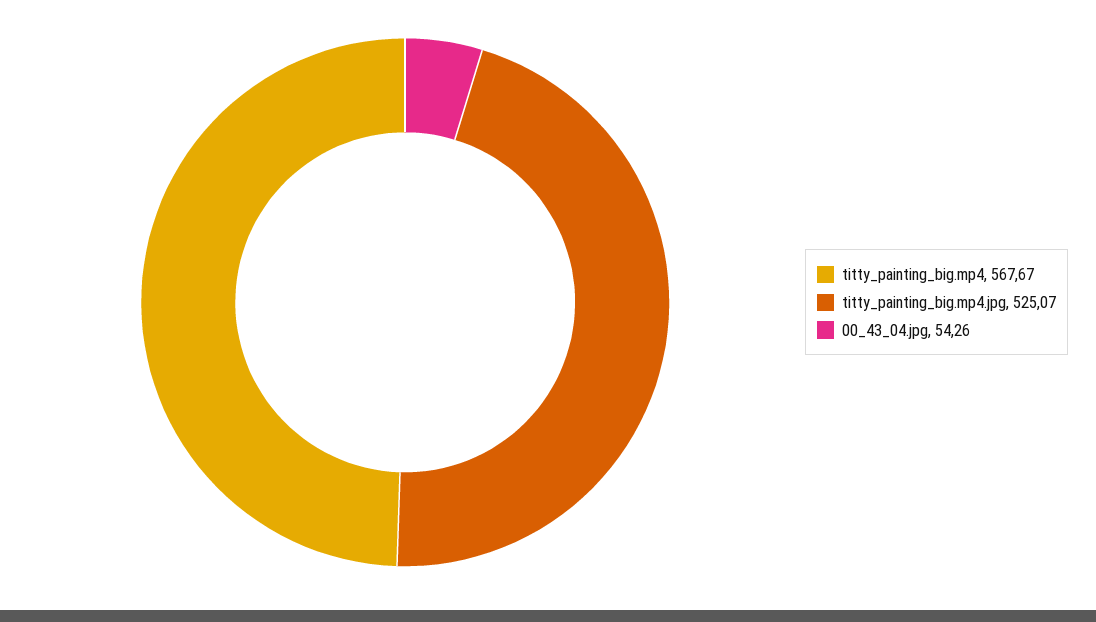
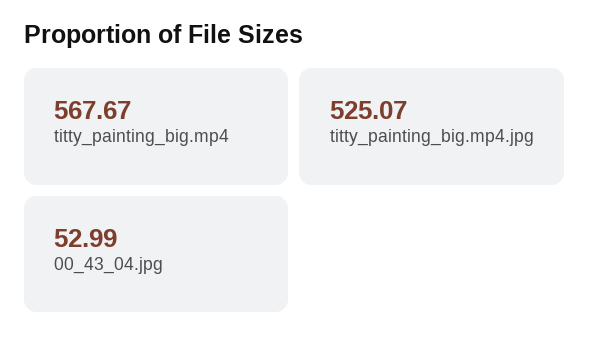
00_43_04.jpg: 54.26 -> 52.99

